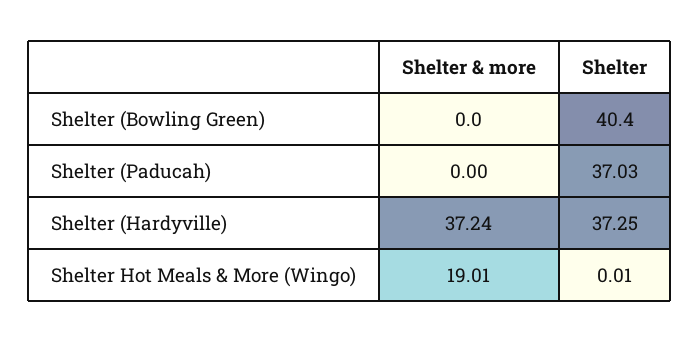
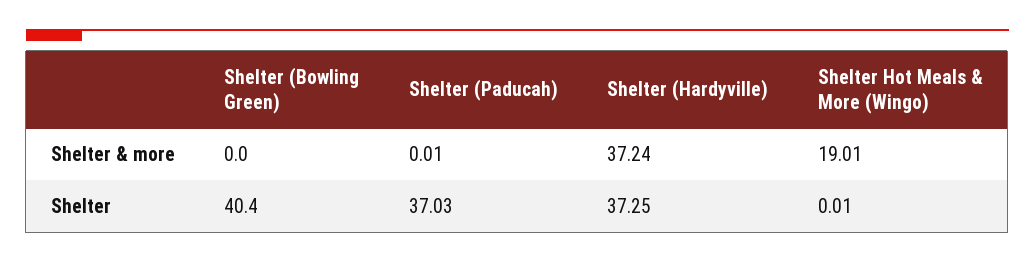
Shelter & more, Shelter (Paducah): 0 -> 0.01

